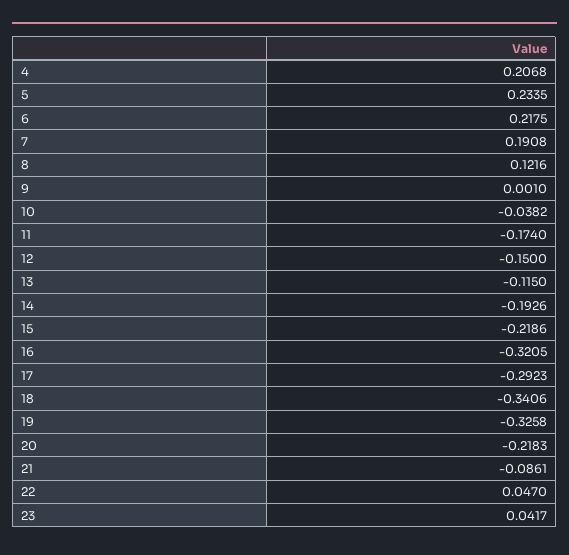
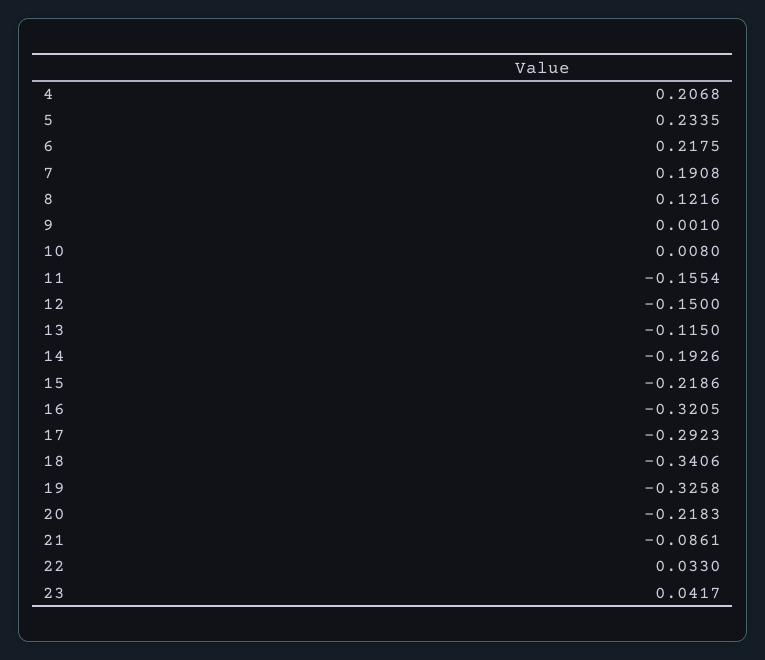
10: -0.0382 -> 0.008
11: -0.174 -> -0.1554
22: 0.047 -> 0.033

